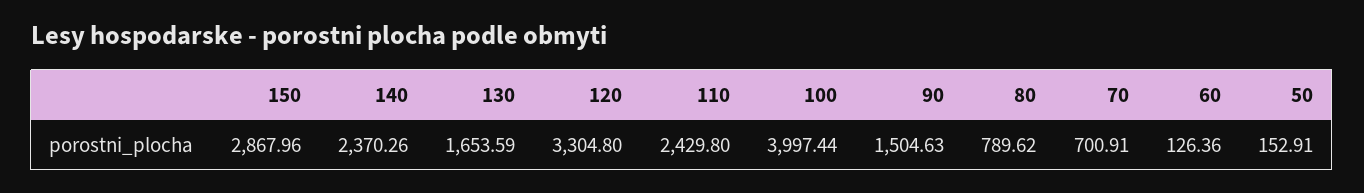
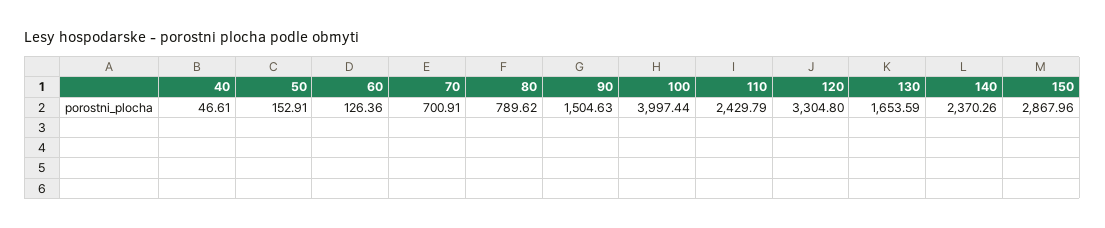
110: 2429.8 -> 2429.79
40: none -> 46.61

